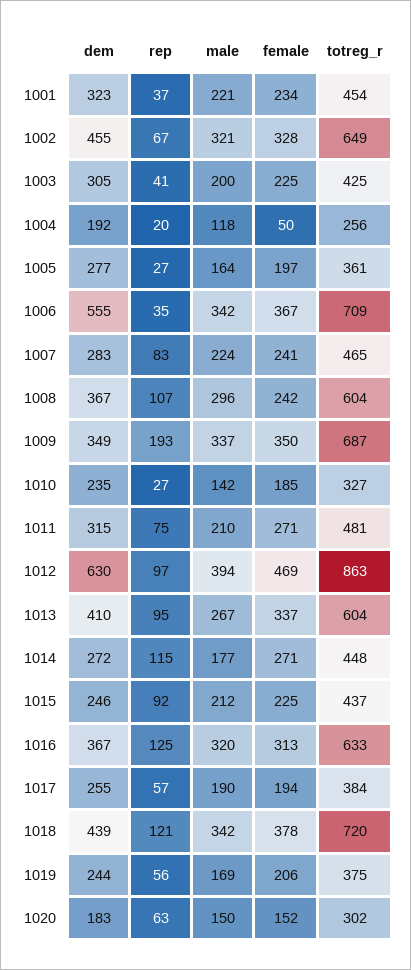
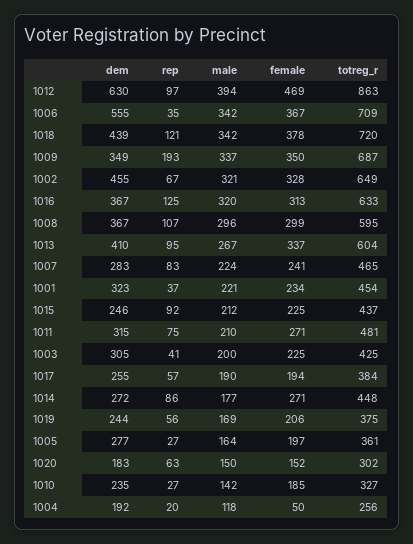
female, 1008: 242 -> 299
totreg_r, 1008: 604 -> 595
rep, 1014: 115 -> 86

